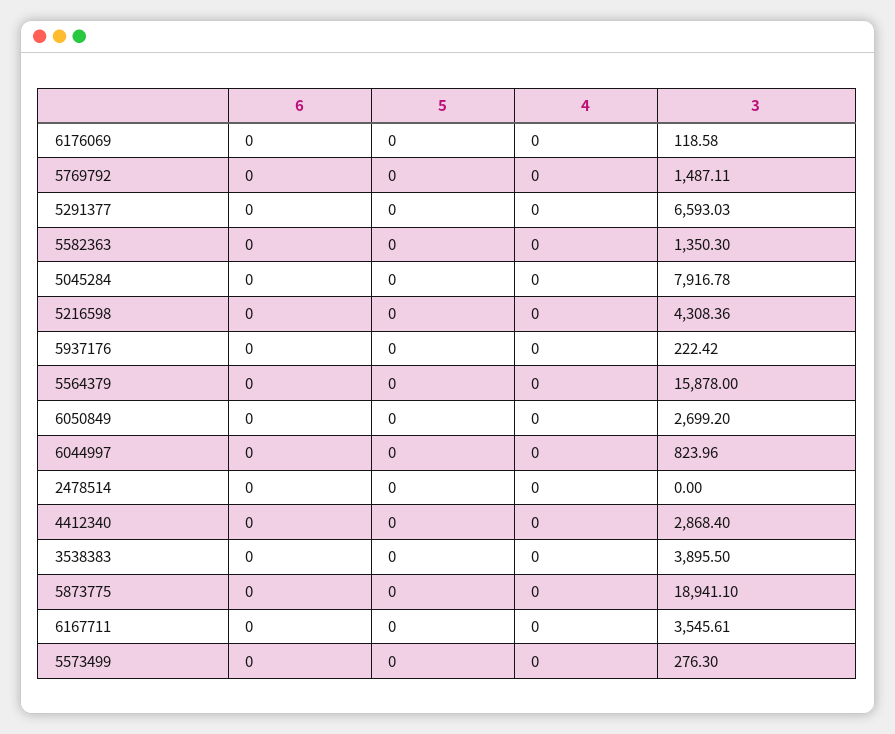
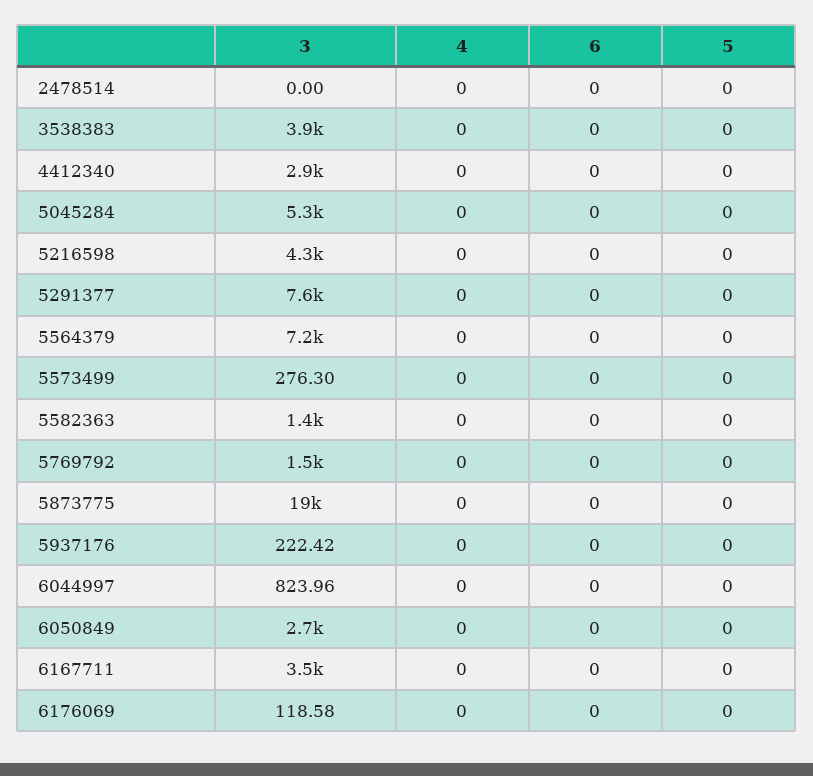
3, 5291377: 6593.03 -> 7600
3, 5045284: 7916.78 -> 5300
3, 5564379: 15878 -> 7200

